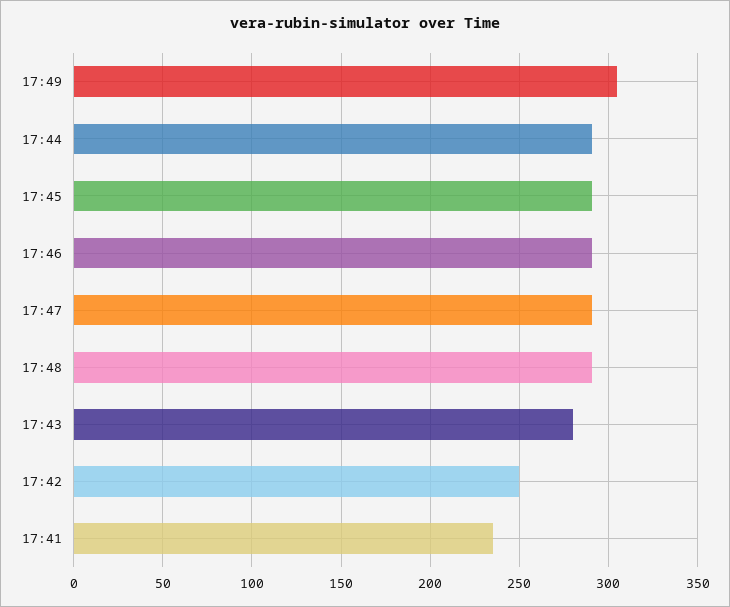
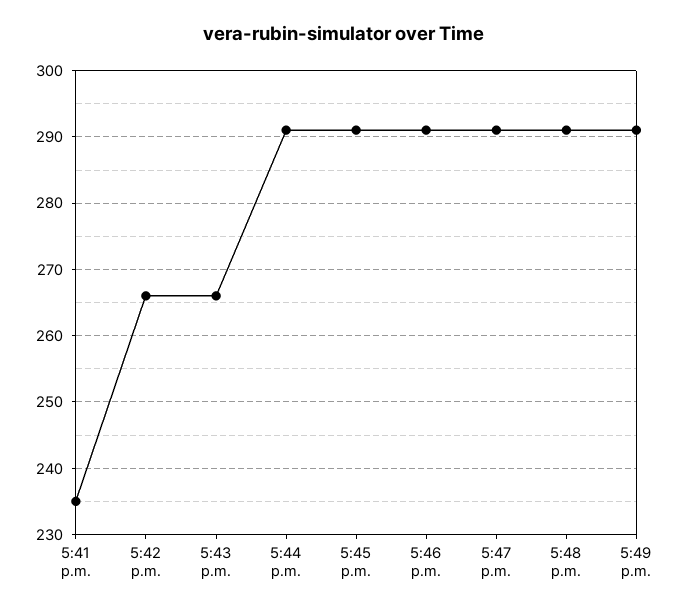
17:49: 305 -> 291
17:43: 280 -> 266
17:42: 250 -> 266

